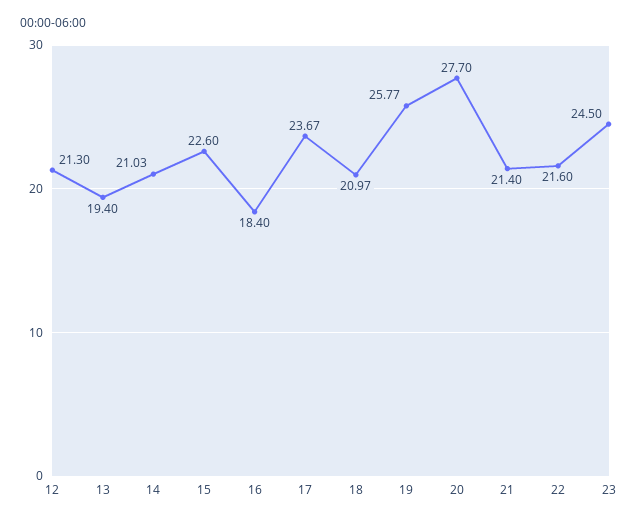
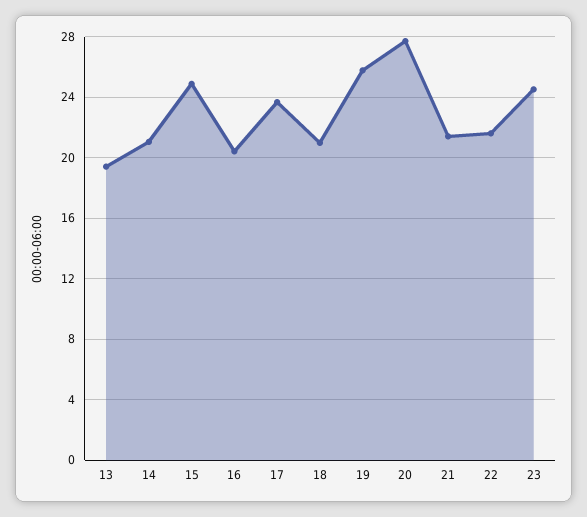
12: 21.3 -> none
15: 22.6 -> 25
16: 18.4 -> 20.5

